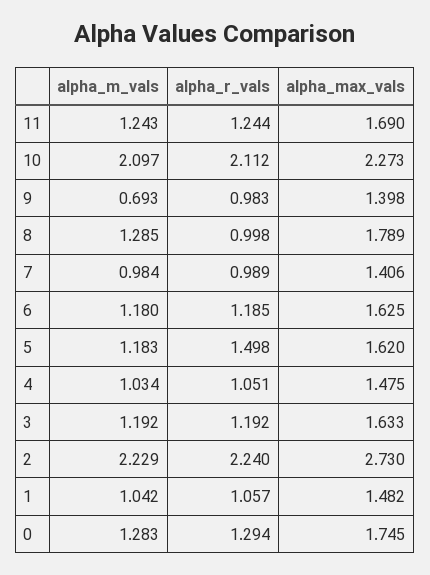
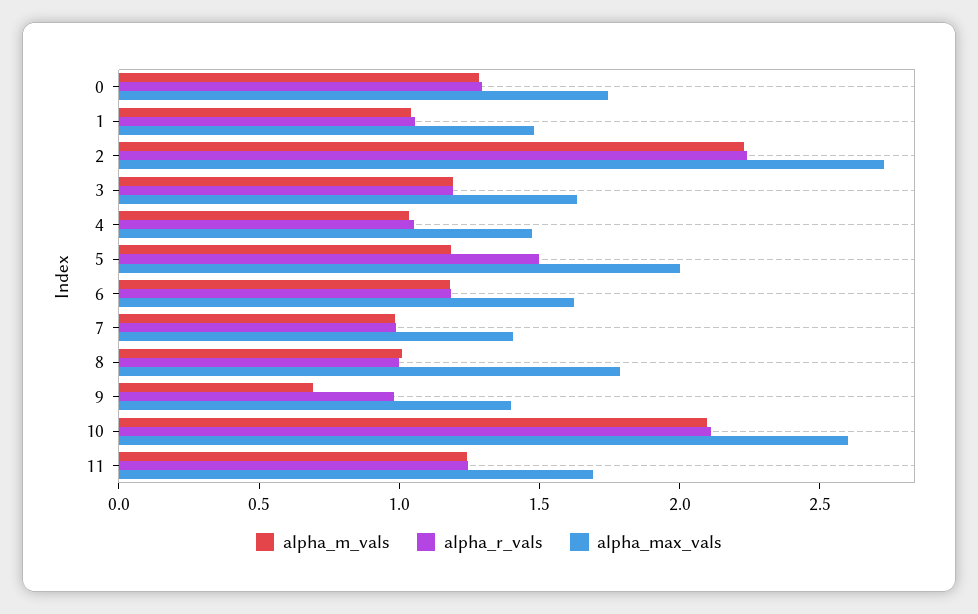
alpha_max_vals, 10: 2.273 -> 2.6
alpha_m_vals, 8: 1.285 -> 1
alpha_max_vals, 5: 1.62 -> 2

